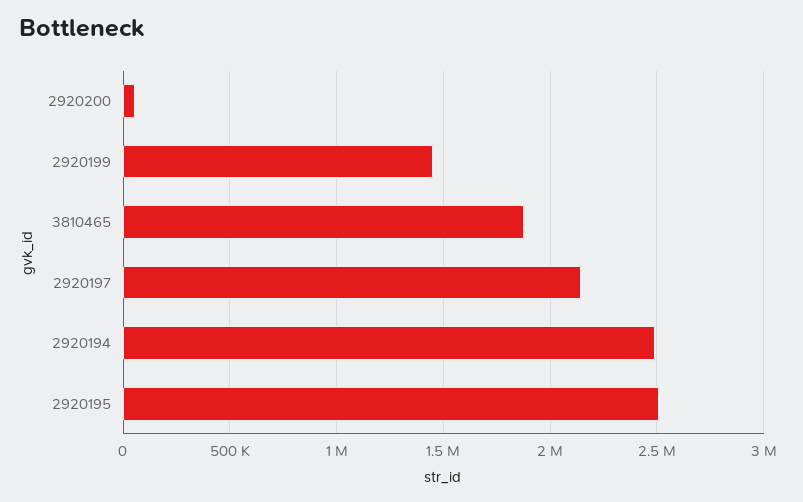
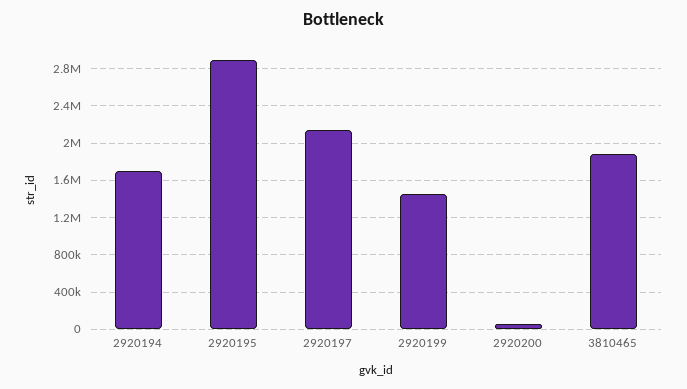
2920194: 2500000 -> 1700000
2920195: 2500000 -> 2900000

